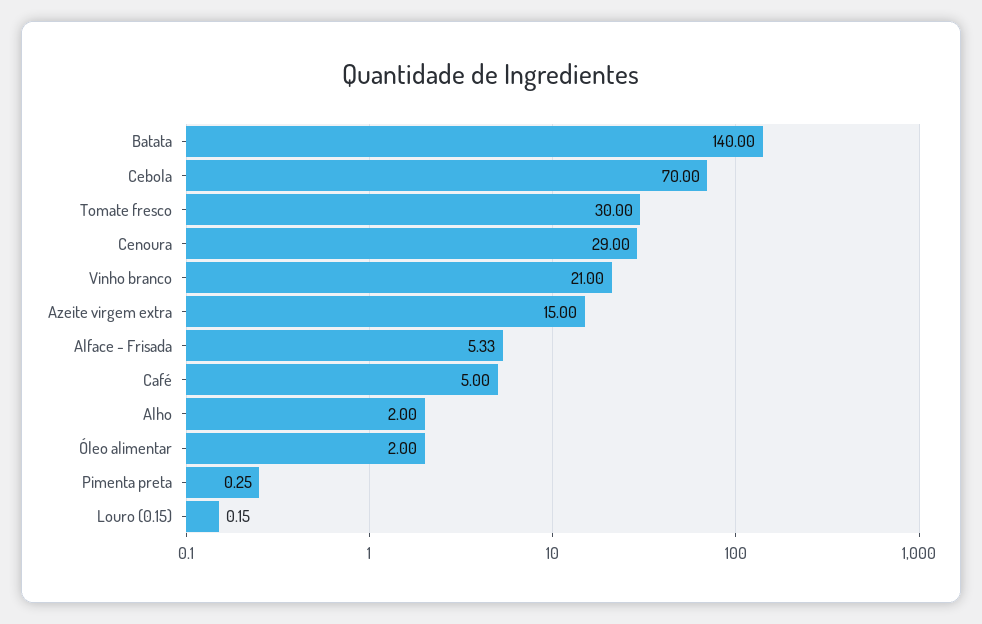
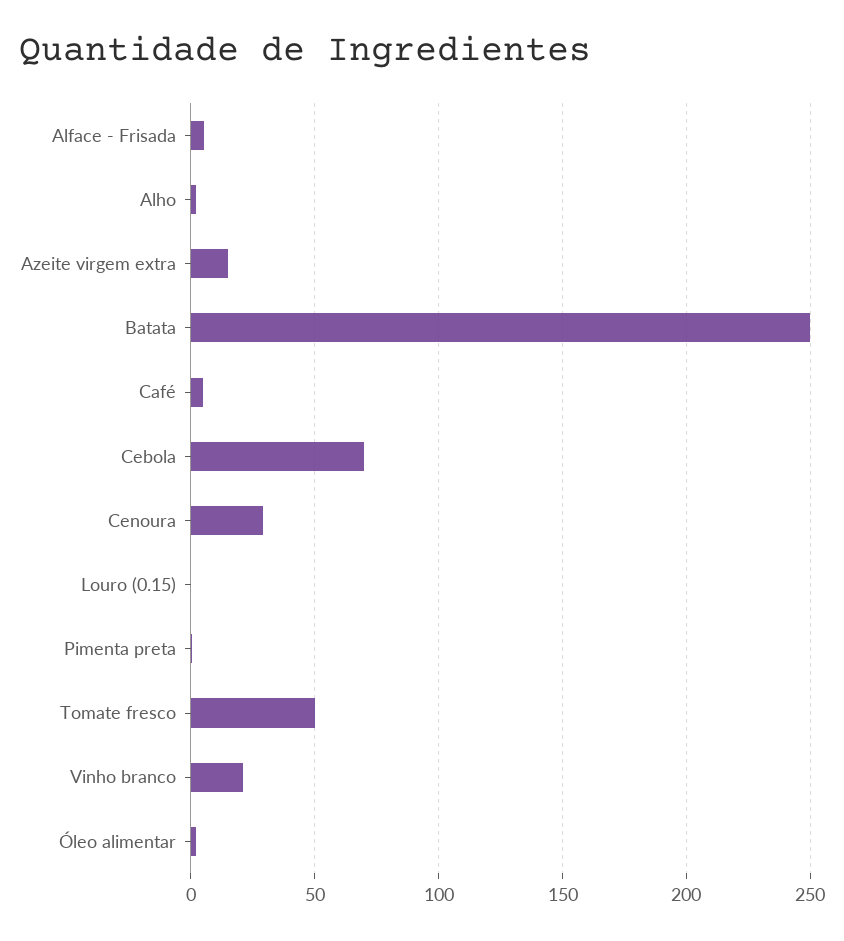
Batata: 140 -> 250
Tomate fresco: 30 -> 50

